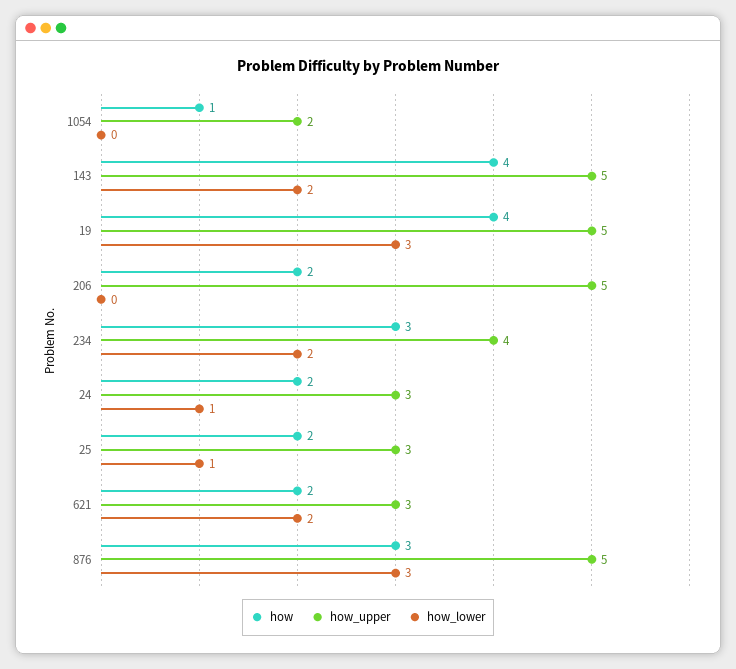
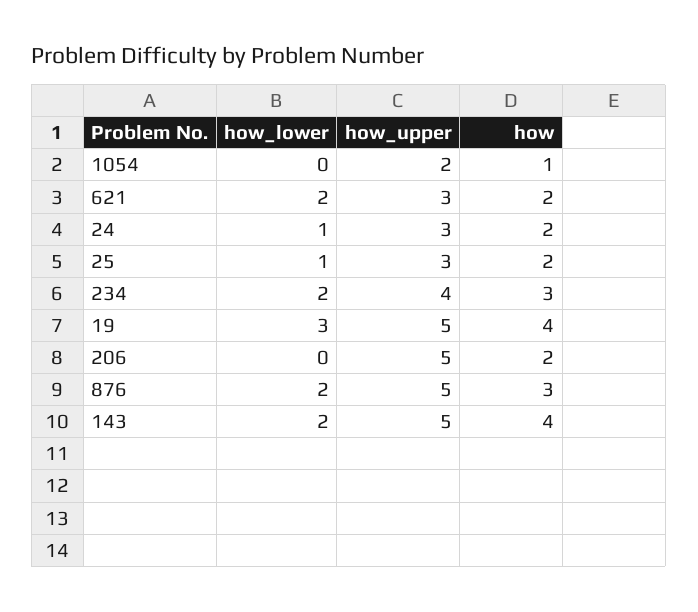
how_lower, 876: 3 -> 2

